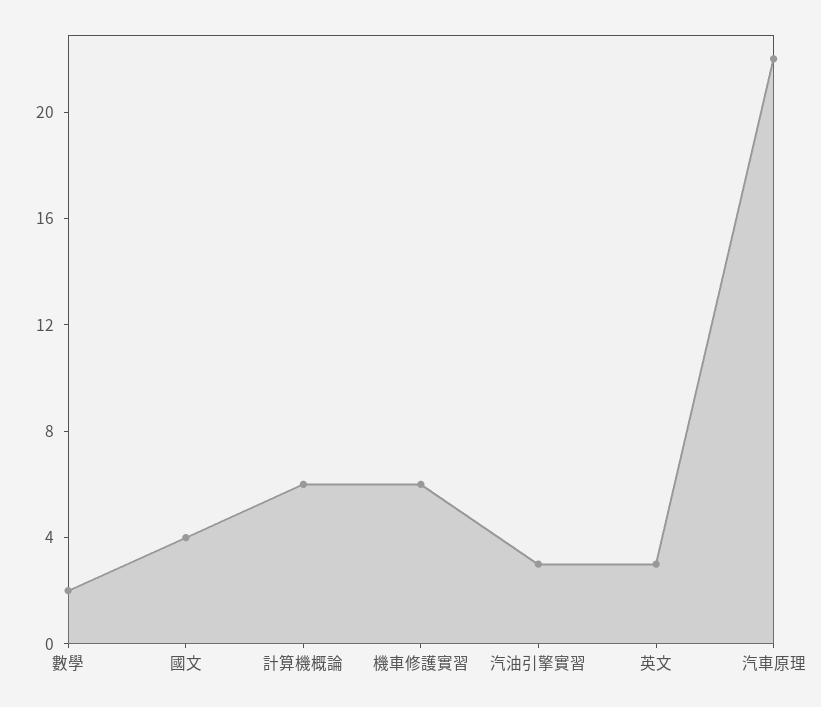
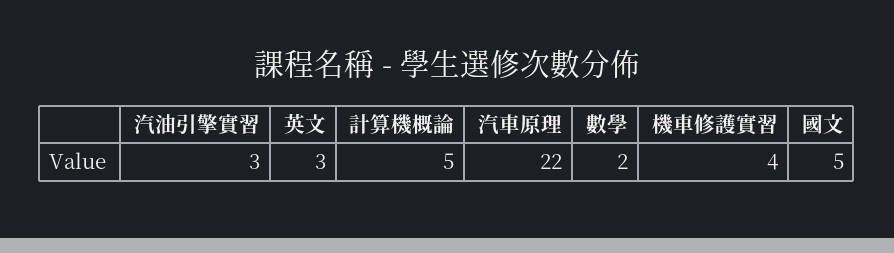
國文: 4 -> 5
計算機概論: 6 -> 5
機車修護實習: 6 -> 4

